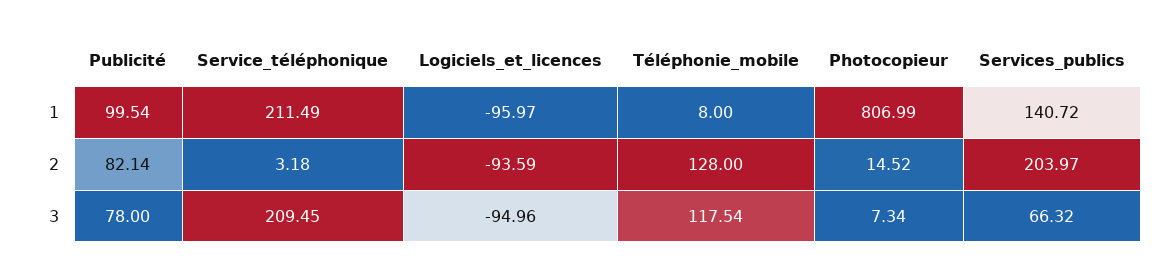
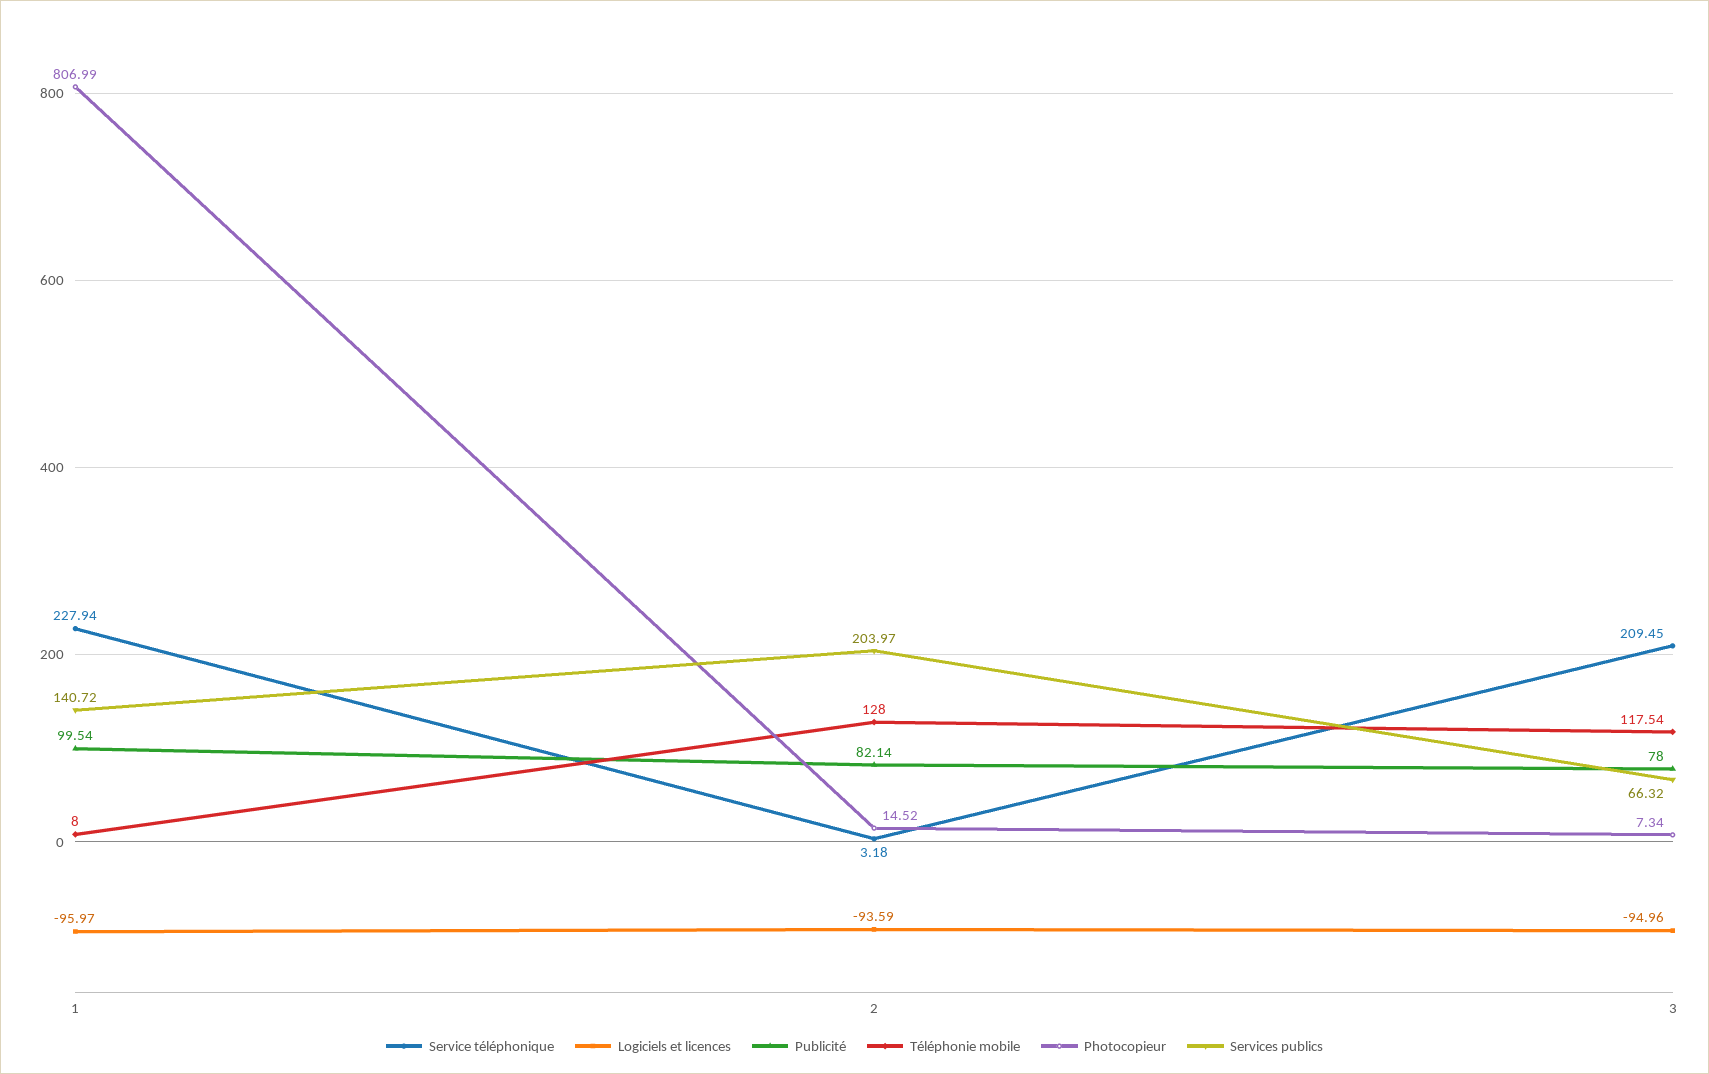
Service_téléphonique, 1: 211.49 -> 227.94

